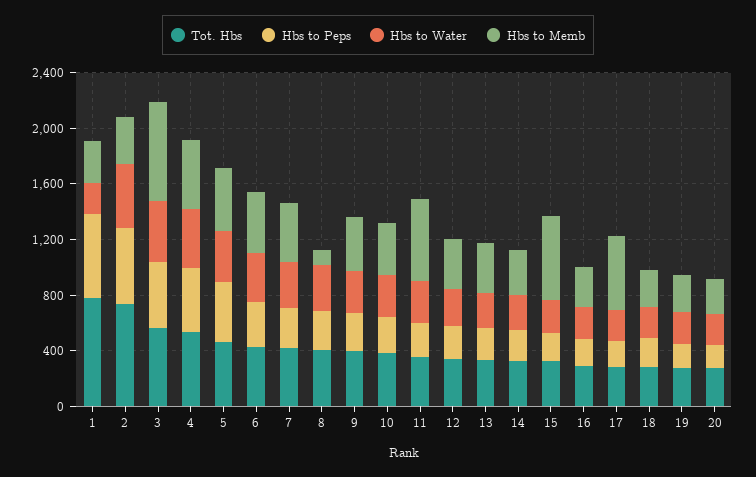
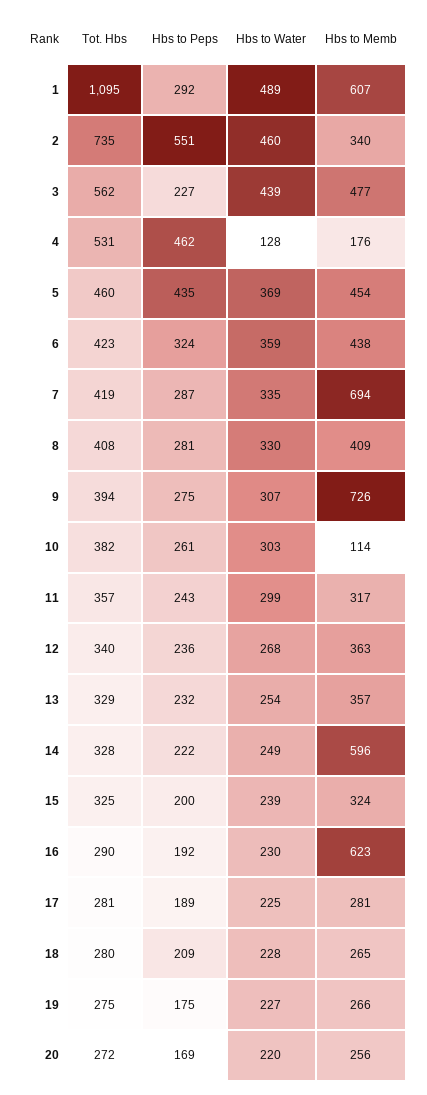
Tot. Hbs, 1: 800 -> 1095
Hbs to Peps, 1: 600 -> 292
Hbs to Water, 1: 200 -> 489
Hbs to Memb, 1: 300 -> 607
Hbs to Peps, 3: 500 -> 227
Hbs to Memb, 3: 700 -> 477
Hbs to Water, 4: 400 -> 128
Hbs to Memb, 4: 500 -> 176
Hbs to Memb, 7: 400 -> 694
Hbs to Memb, 8: 100 -> 409
Hbs to Memb, 9: 400 -> 726
Hbs to Memb, 10: 400 -> 114
Hbs to Memb, 11: 600 -> 317
Hbs to Memb, 14: 300 -> 596
Hbs to Memb, 15: 600 -> 324
Hbs to Memb, 16: 300 -> 623
Hbs to Memb, 17: 500 -> 281

